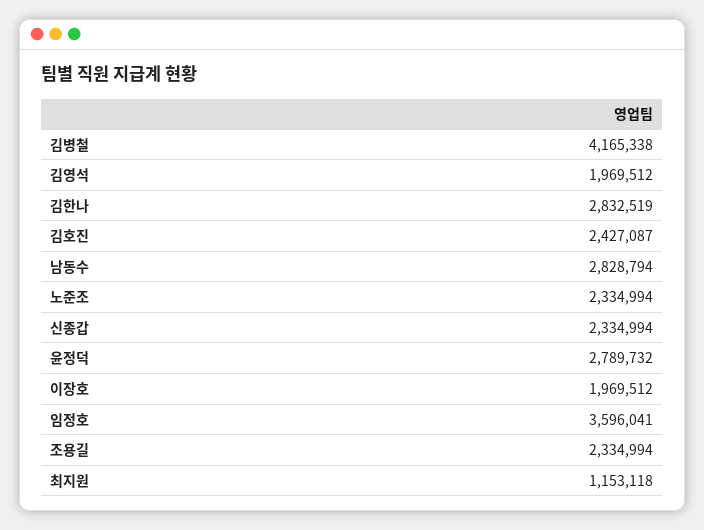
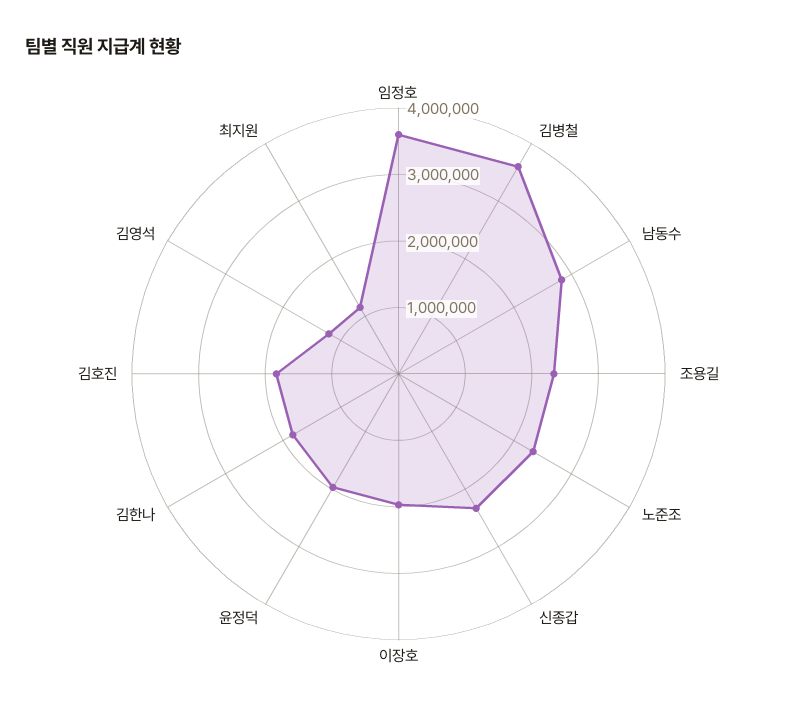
김병철: 4165338 -> 3600000
김영석: 1969512 -> 1200000
김한나: 2832519 -> 1800000
김호진: 2427087 -> 1800000
윤정덕: 2789732 -> 2000000

